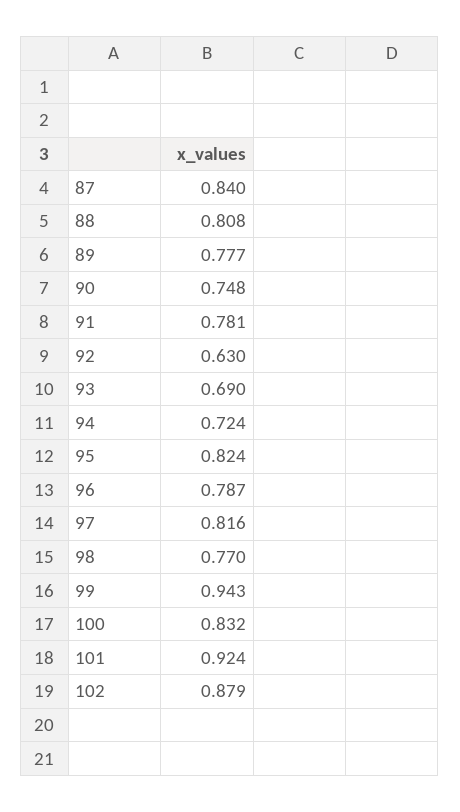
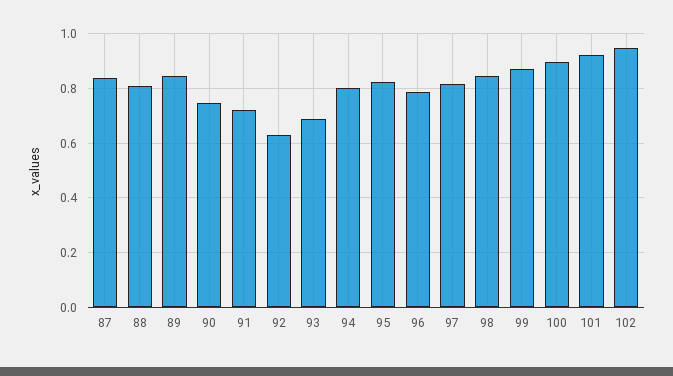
89: 0.777 -> 0.85
91: 0.781 -> 0.725
94: 0.724 -> 0.8
98: 0.77 -> 0.85
99: 0.943 -> 0.875
100: 0.832 -> 0.9
102: 0.879 -> 0.95

